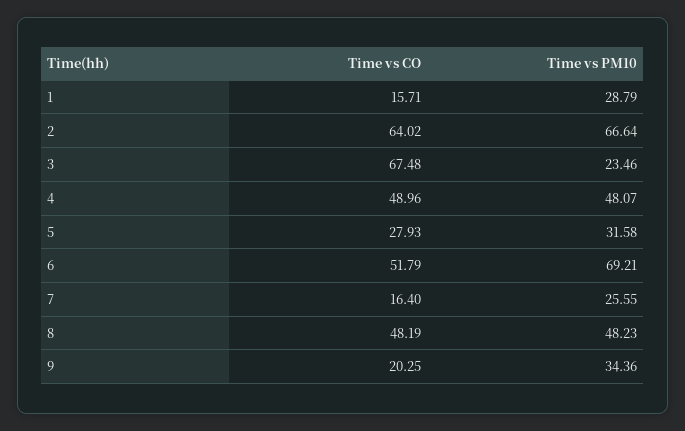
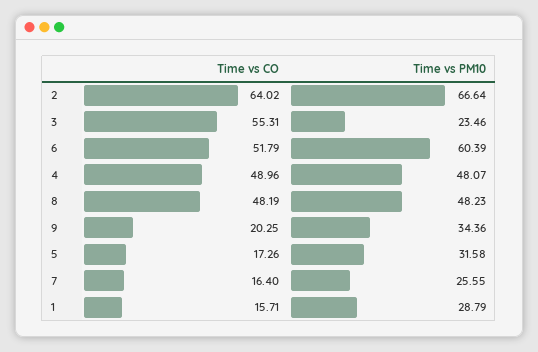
Time vs CO, 3: 67.48 -> 55.31
Time vs CO, 5: 27.93 -> 17.26
Time vs PM10, 6: 69.21 -> 60.39

